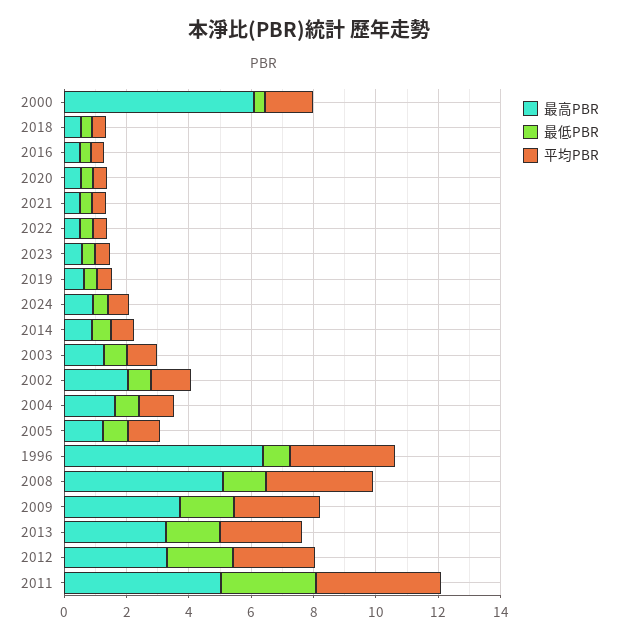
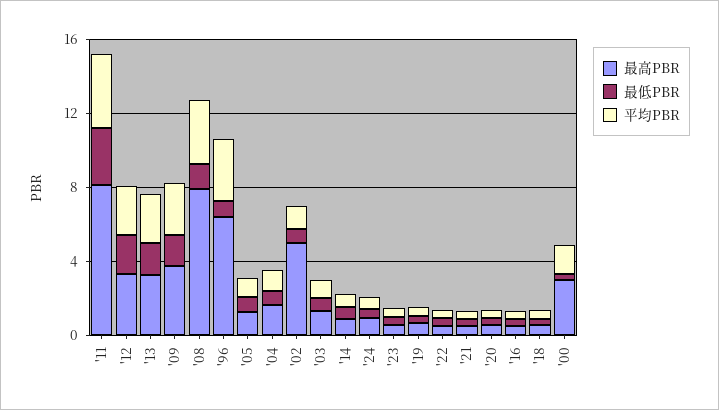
最高PBR, 2000: 6 -> 3
最高PBR, 2002: 2 -> 5
最高PBR, 2008: 5 -> 8
最高PBR, 2011: 5 -> 8

